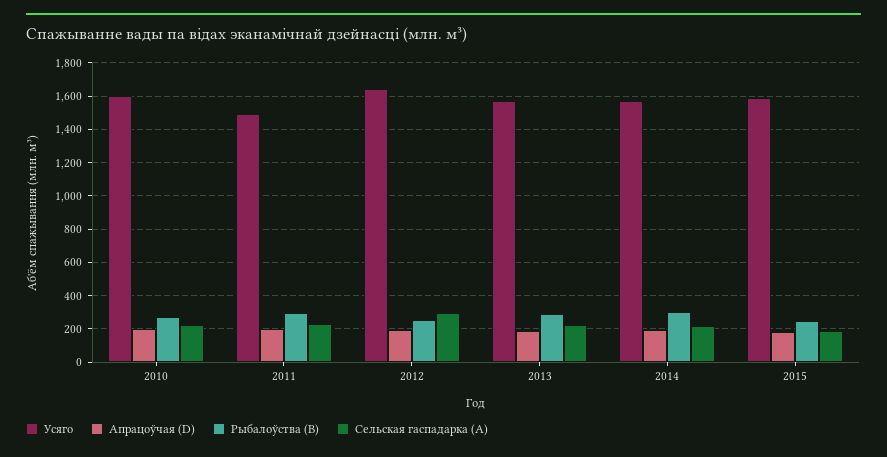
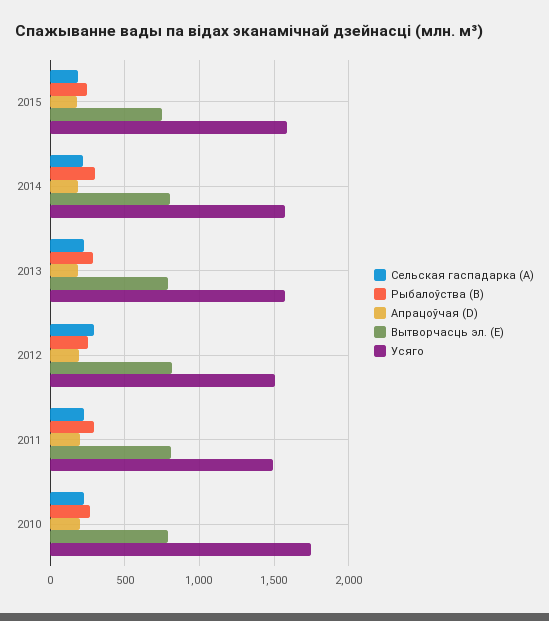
Усяго, 2010: 1600 -> 1750
Усяго, 2012: 1650 -> 1500
Вытворчасць эл. (E), 2015: none -> 750
Вытворчасць эл. (E), 2014: none -> 800
Вытворчасць эл. (E), 2013: none -> 800
Вытворчасць эл. (E), 2012: none -> 800
Вытворчасць эл. (E), 2011: none -> 800
Вытворчасць эл. (E), 2010: none -> 800

